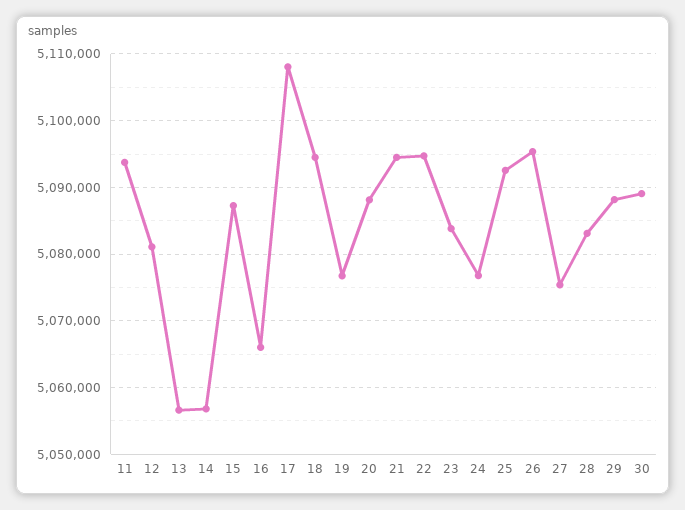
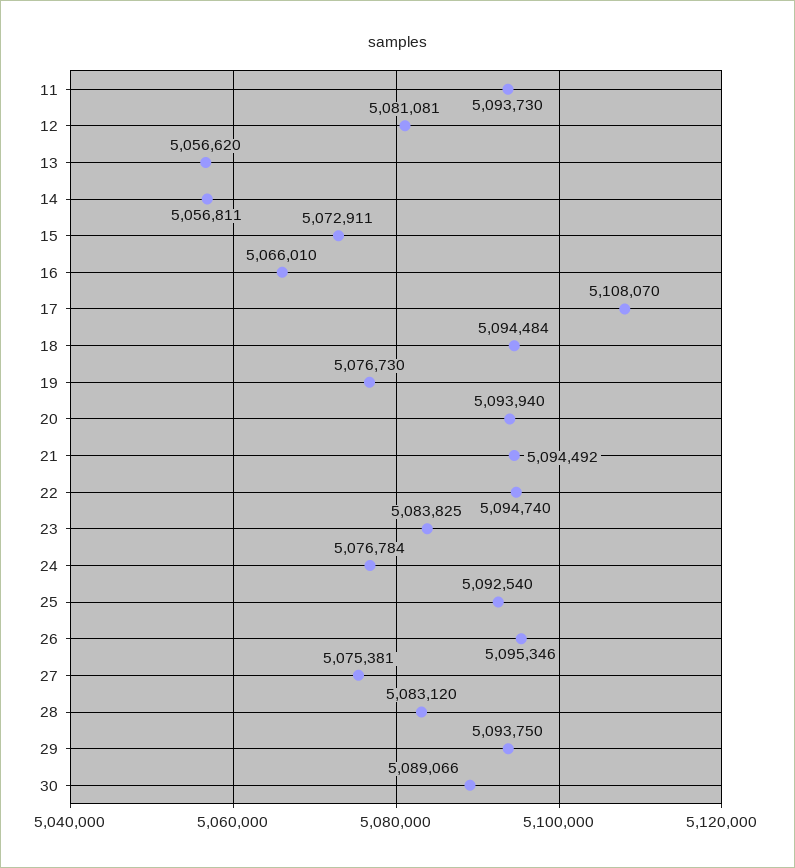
15: 5087000 -> 5072911
20: 5088000 -> 5093940
29: 5088000 -> 5093750

